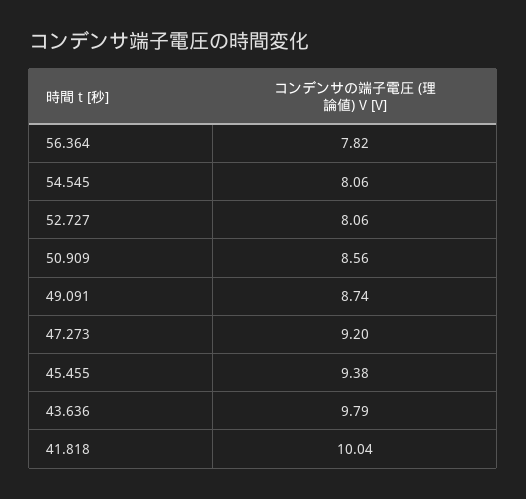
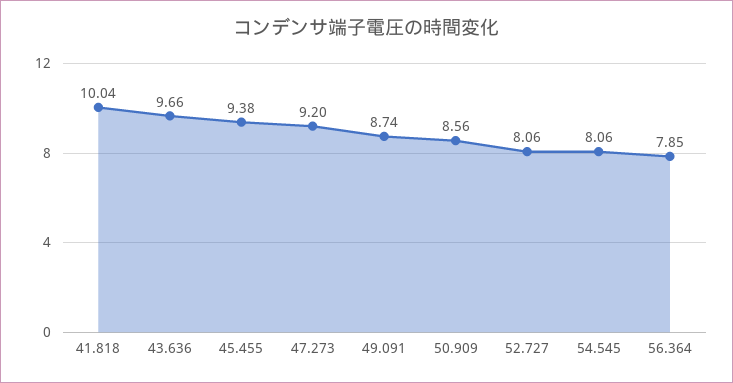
56.364: 7.82 -> 7.85
43.636: 9.79 -> 9.66

